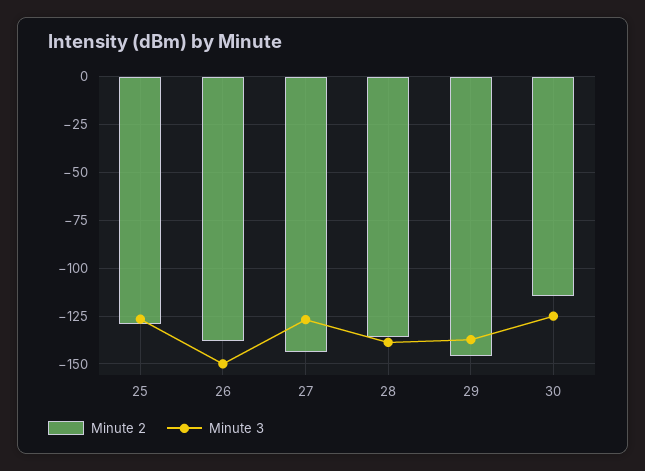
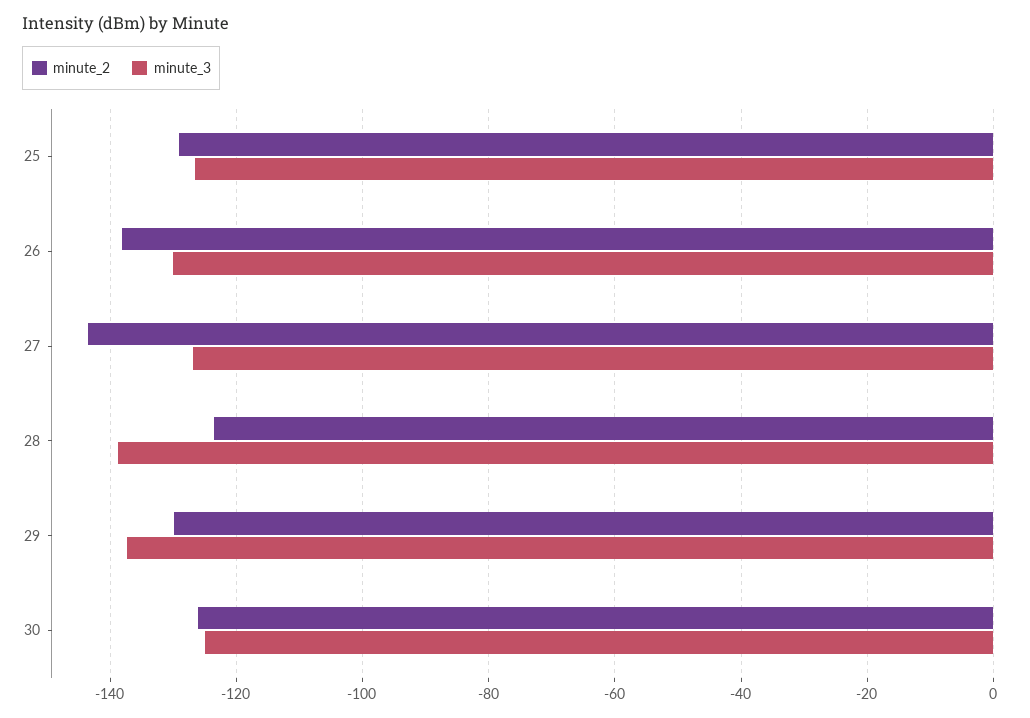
Minute 3, 26: -150 -> -130
Minute 2, 28: -135 -> -124
Minute 2, 29: -145 -> -130
Minute 2, 30: -115 -> -126

